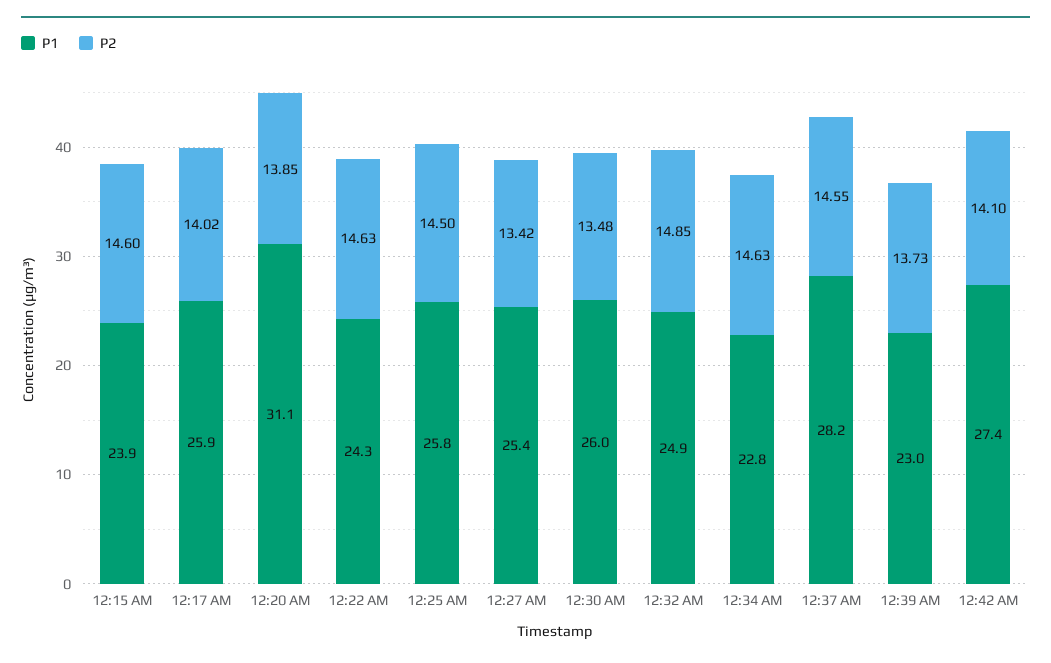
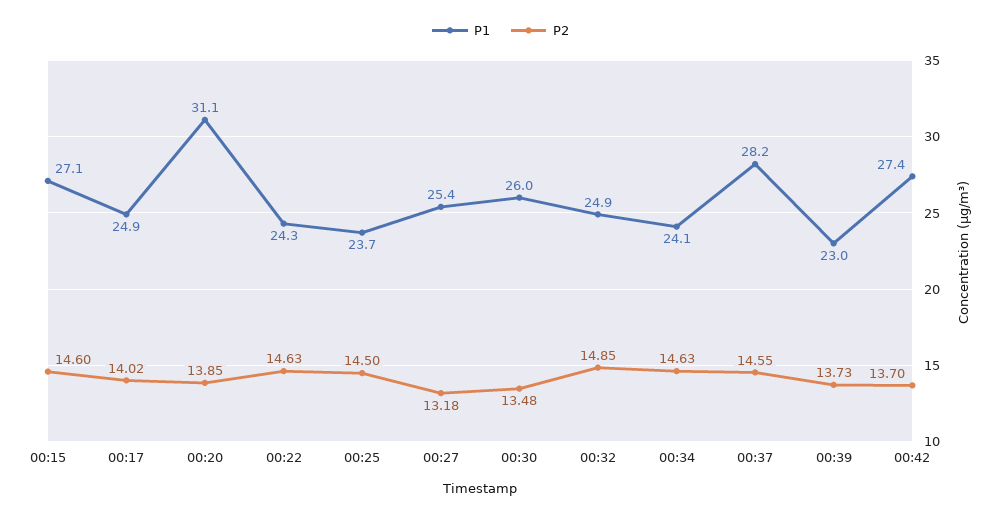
P1, 12:15 AM: 23.9 -> 27.1
P1, 12:17 AM: 25.9 -> 24.9
P1, 12:25 AM: 25.8 -> 23.7
P2, 12:27 AM: 13.42 -> 13.18
P1, 12:34 AM: 22.8 -> 24.1
P2, 12:42 AM: 14.1 -> 13.7

